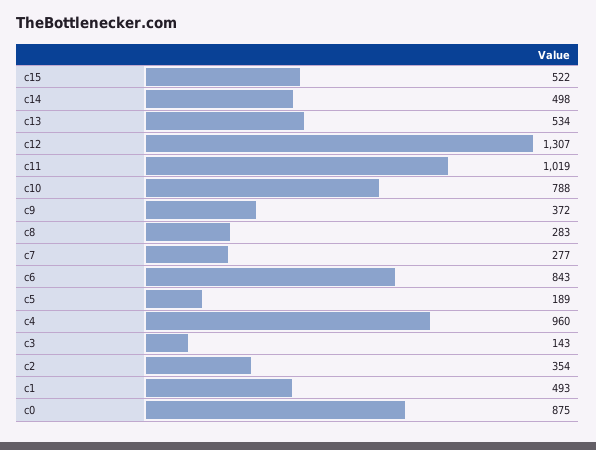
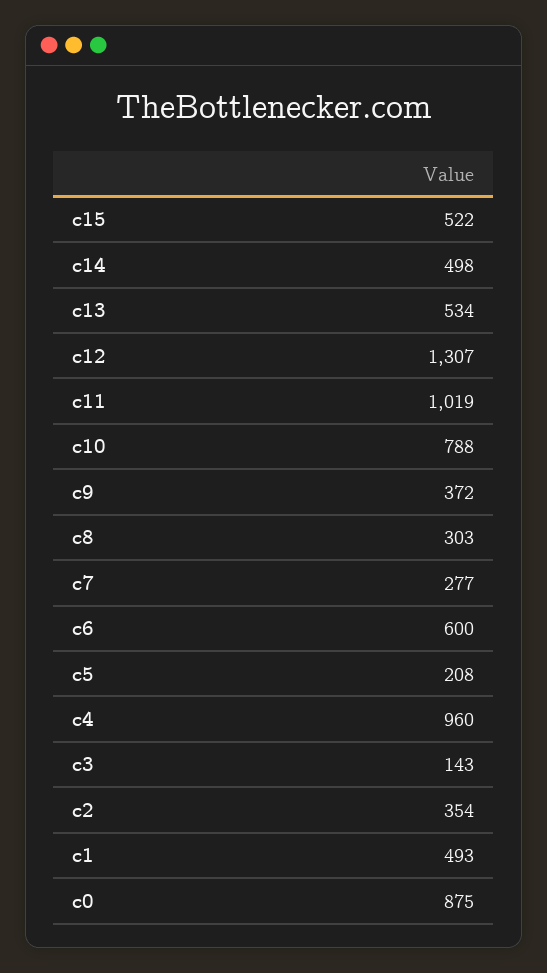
c8: 283 -> 303
c6: 843 -> 600
c5: 189 -> 208

